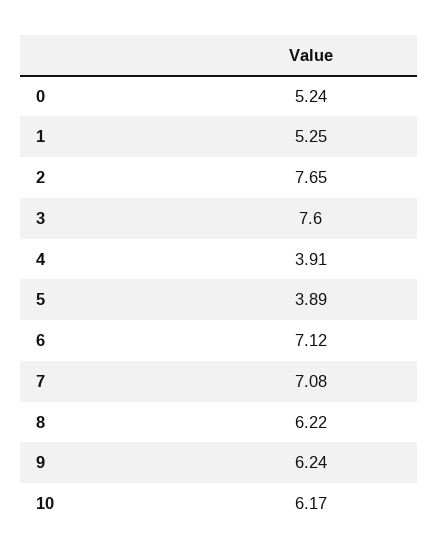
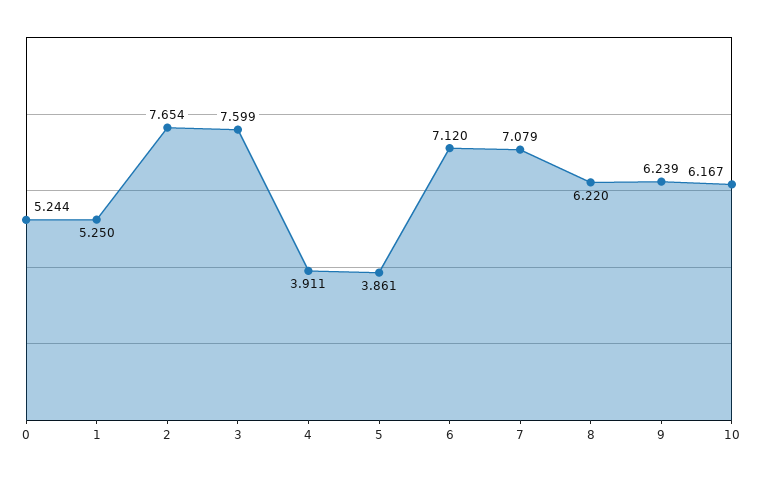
5: 3.89 -> 3.861

